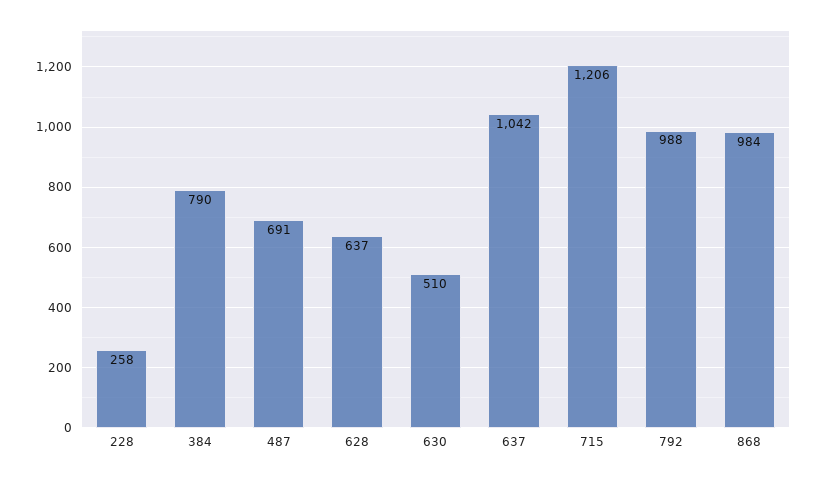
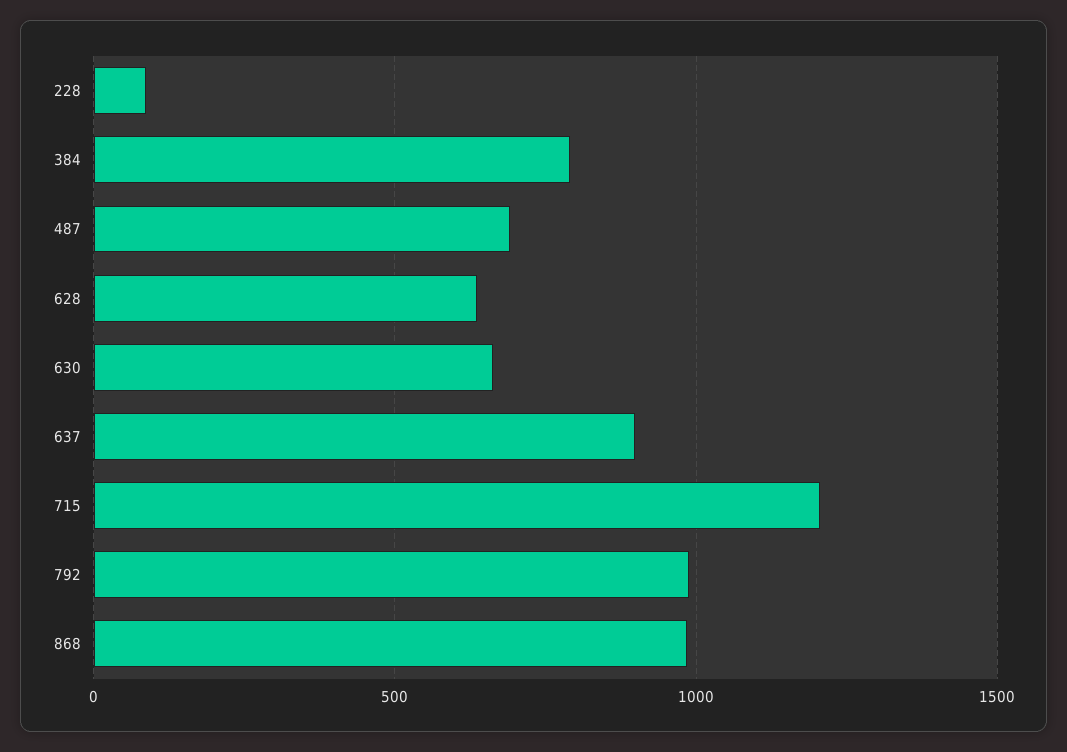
228: 258 -> 100
630: 510 -> 650
637: 1042 -> 900

